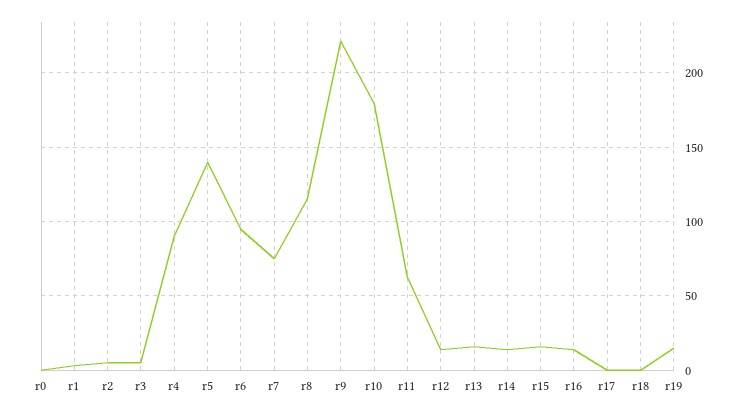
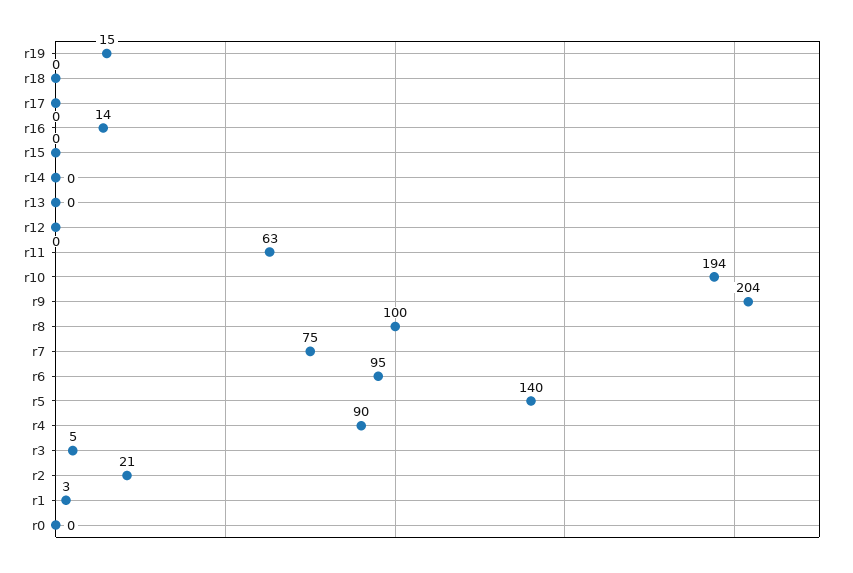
r2: 5 -> 21
r8: 115 -> 100
r9: 220 -> 204
r10: 180 -> 194
r12: 15 -> 0
r13: 15 -> 0
r14: 15 -> 0
r15: 15 -> 0

